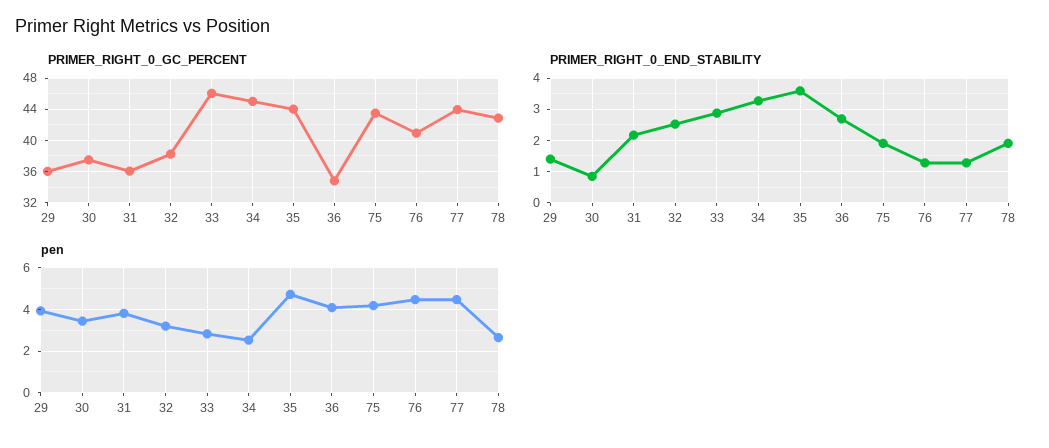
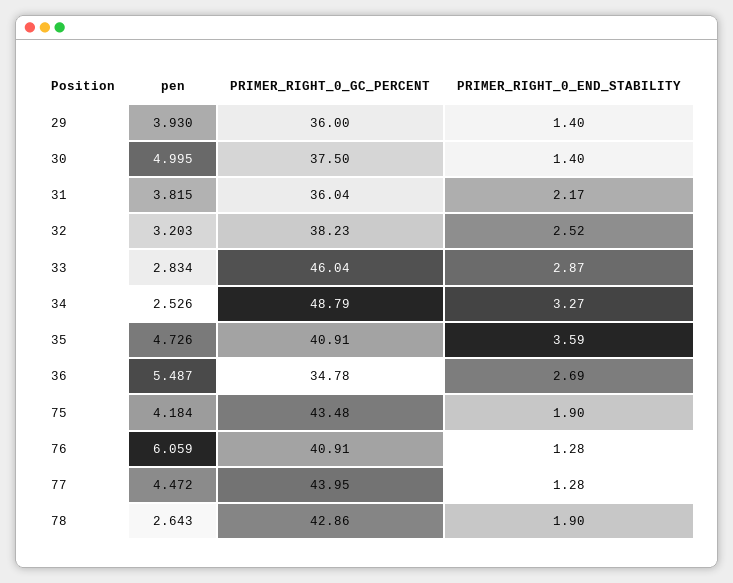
PRIMER_RIGHT_0_GC_PERCENT, 34: 45 -> 48.79
PRIMER_RIGHT_0_GC_PERCENT, 35: 44 -> 40.91
PRIMER_RIGHT_0_END_STABILITY, 30: 0.8 -> 1.4
pen, 30: 3.5 -> 4.995
pen, 36: 4 -> 5.487
pen, 76: 4.5 -> 6.059

